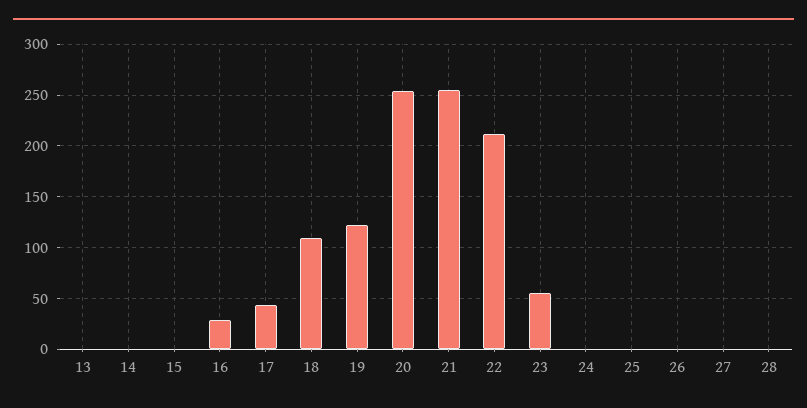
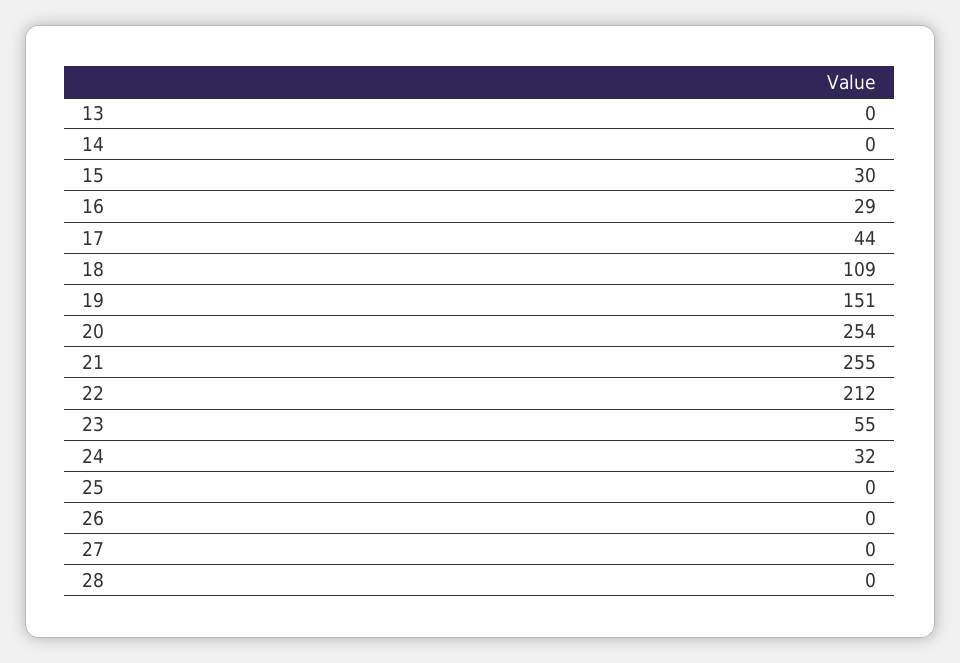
15: 0 -> 30
19: 120 -> 151
24: 0 -> 32

